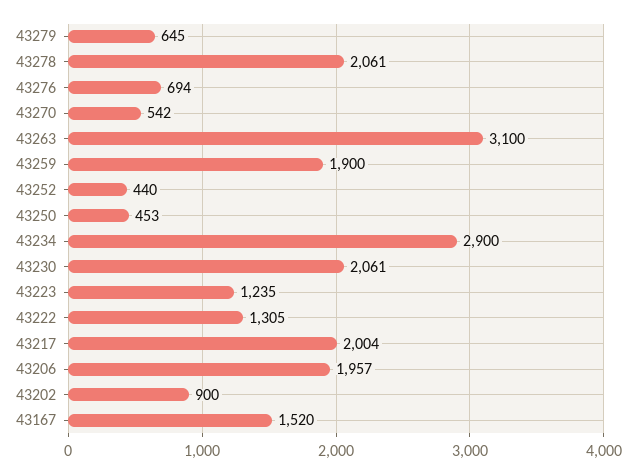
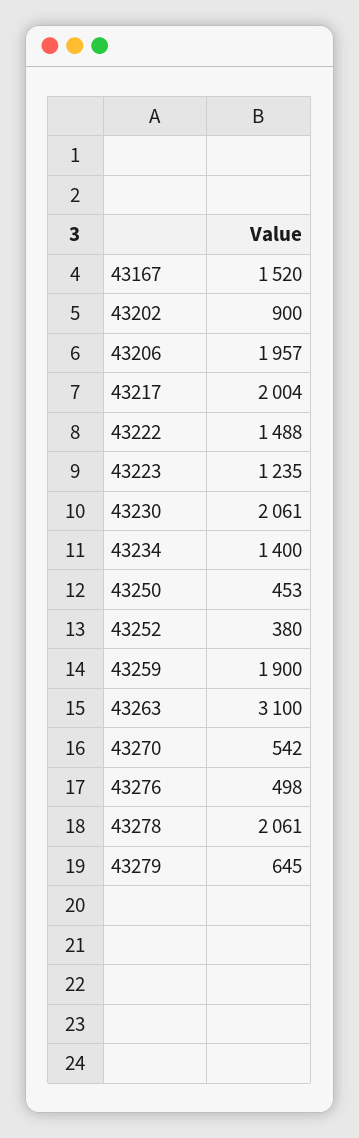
43276: 694 -> 498
43252: 440 -> 380
43234: 2900 -> 1400
43222: 1305 -> 1488

